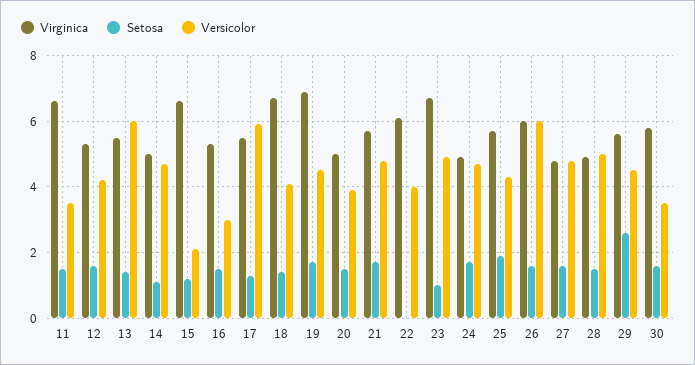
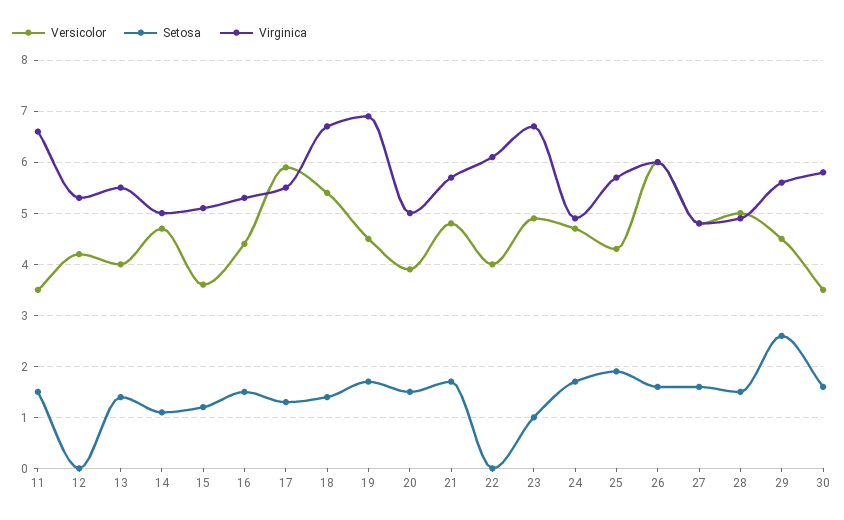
Setosa, 12: 1.5 -> 0
Versicolor, 13: 6 -> 4
Virginica, 15: 6.5 -> 5
Versicolor, 15: 2 -> 3.5
Versicolor, 16: 3 -> 4.5
Versicolor, 18: 4 -> 5.5

